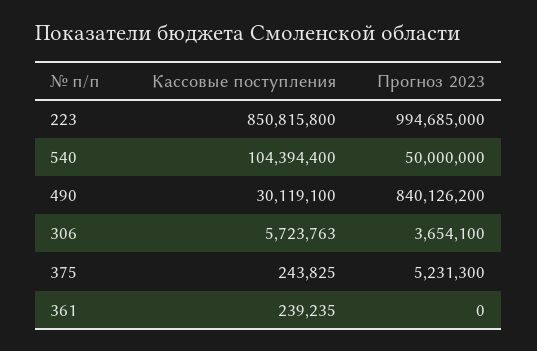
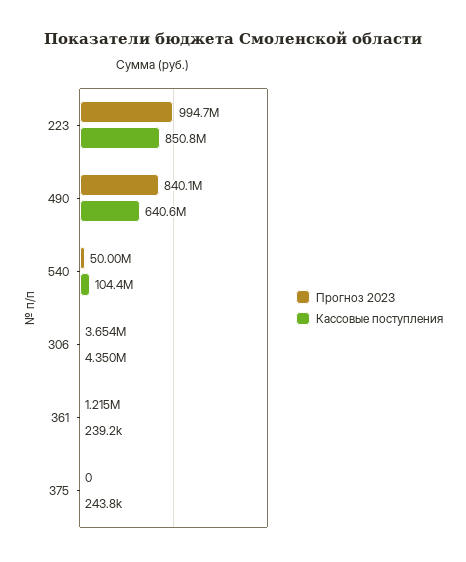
Кассовые поступления, 490: 30119100 -> 640600000
Кассовые поступления, 306: 5723763 -> 4350000
Прогноз 2023, 375: 5231300 -> 0
Прогноз 2023, 361: 0 -> 1215000

